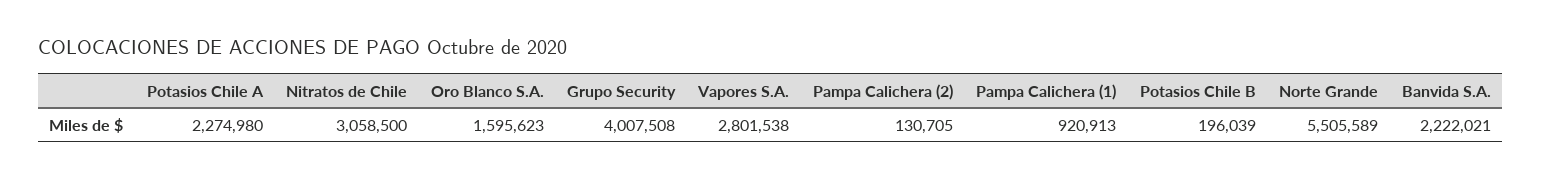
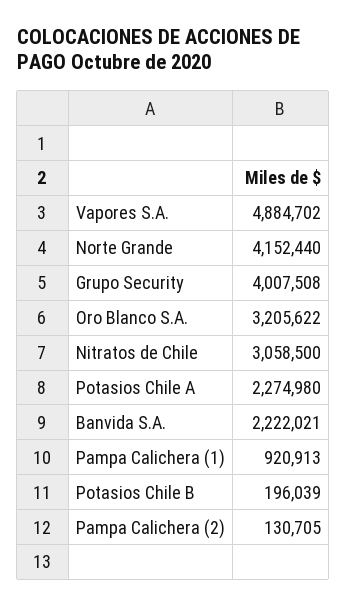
Oro Blanco S.A.: 1595623 -> 3205622
Vapores S.A.: 2801538 -> 4884702
Norte Grande: 5505589 -> 4152440

